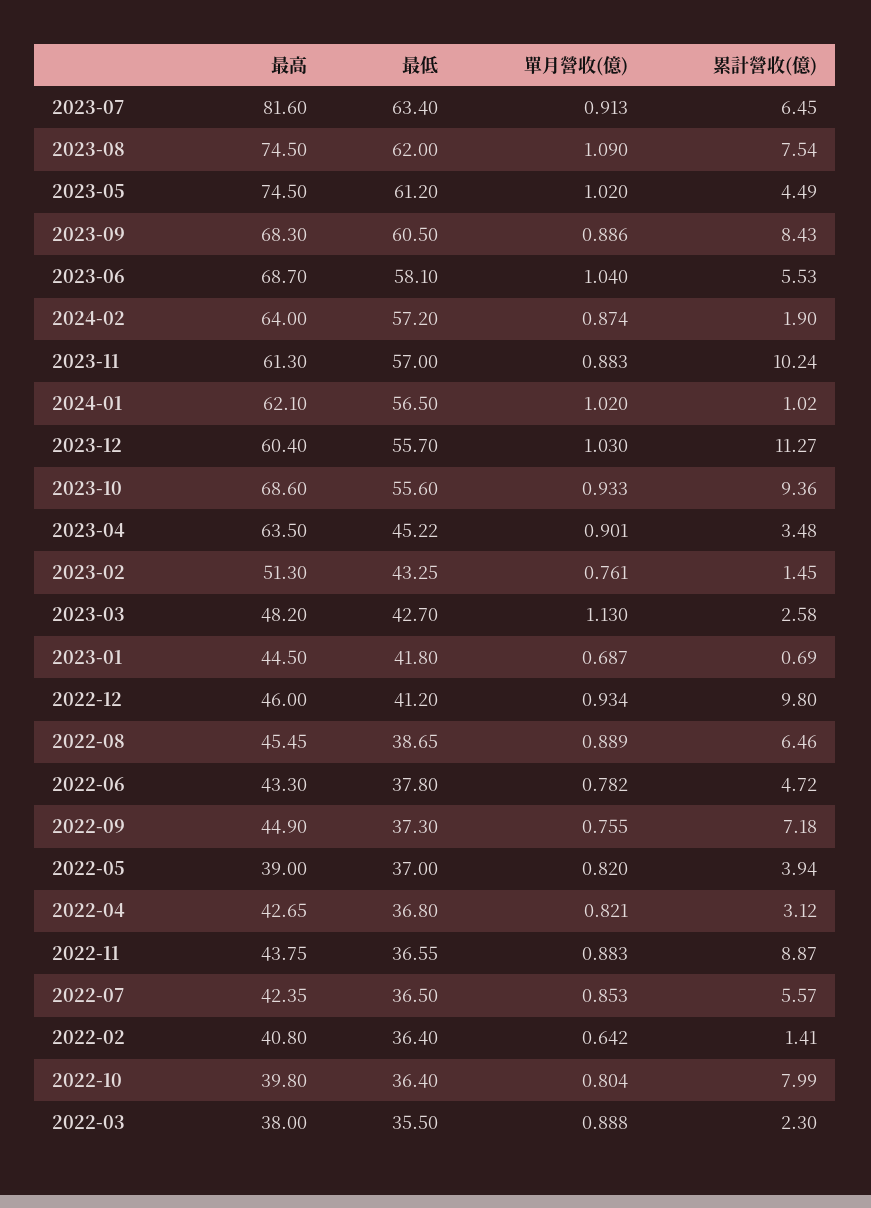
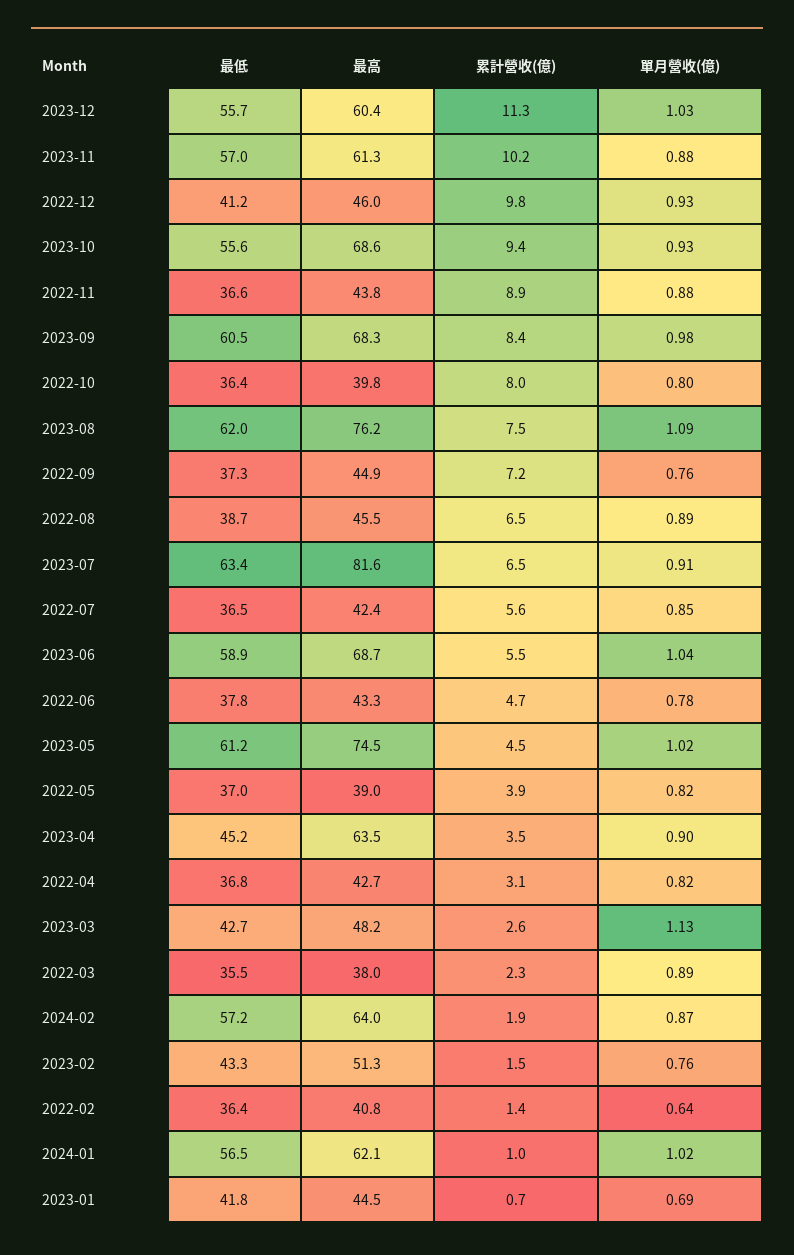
最高, 2023-08: 74.5 -> 76.2
單月營收(億), 2023-09: 0.886 -> 0.98
最低, 2023-06: 58.1 -> 58.9

